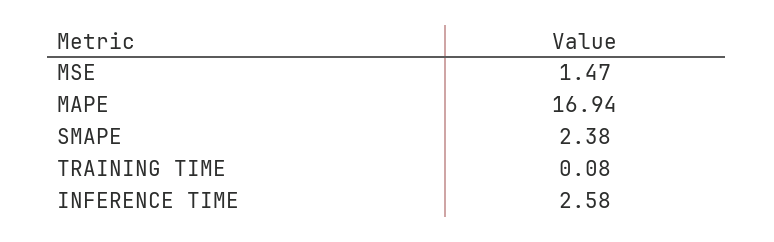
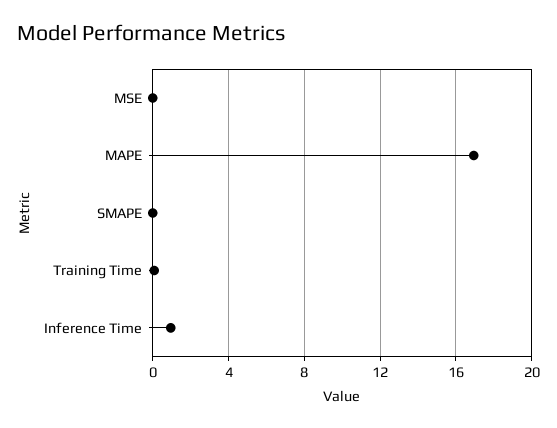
MSE: 1.47 -> 0
SMAPE: 2.38 -> 0
INFERENCE TIME: 2.58 -> 1

